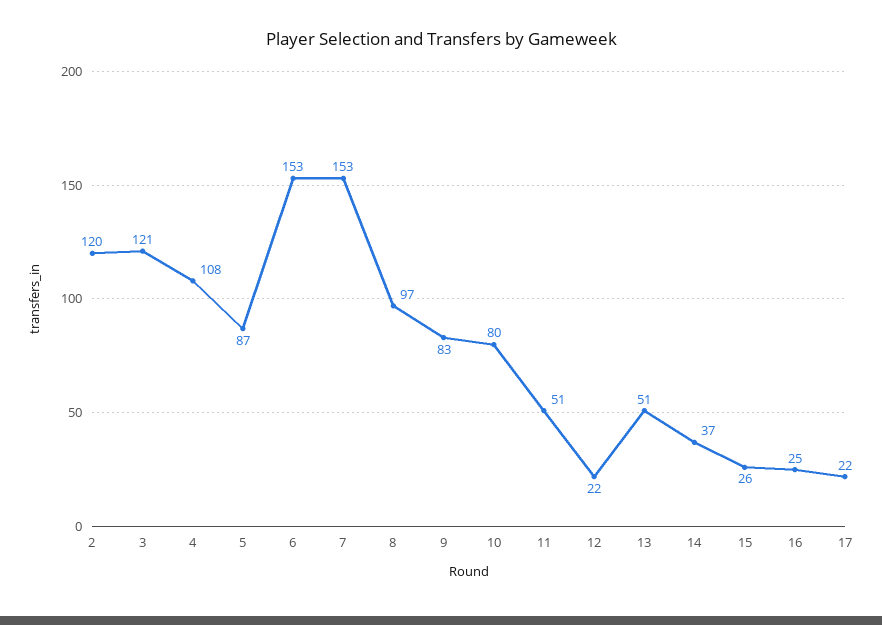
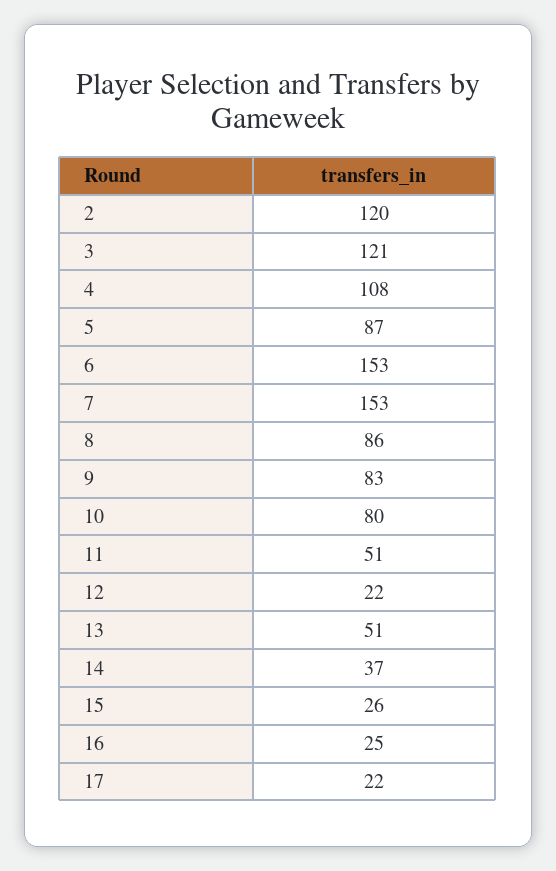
8: 97 -> 86

